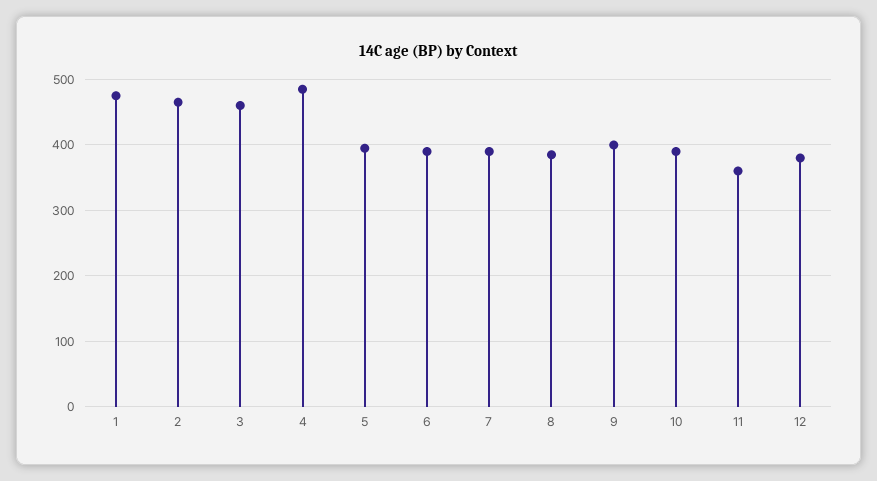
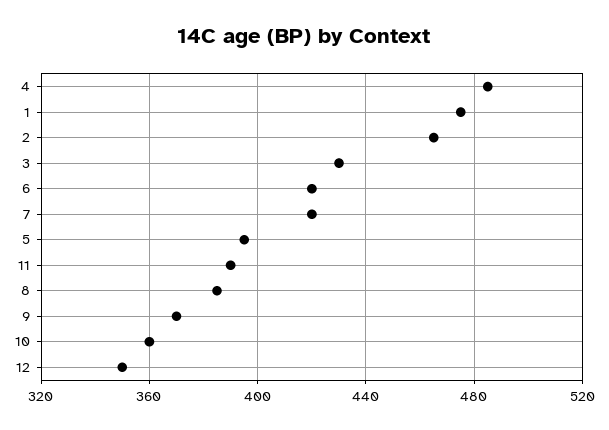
3: 460 -> 430
6: 390 -> 420
7: 390 -> 420
9: 400 -> 370
10: 390 -> 360
11: 360 -> 390
12: 380 -> 350

